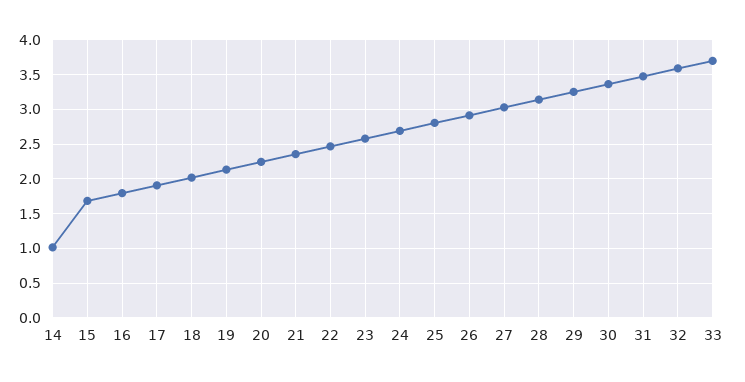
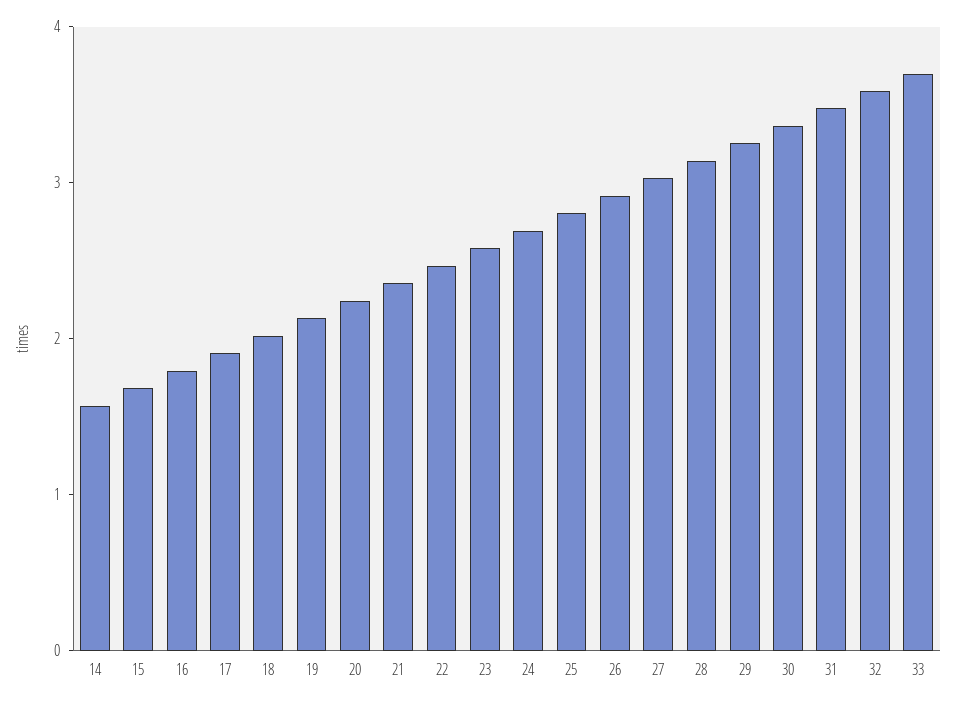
14: 1 -> 1.6

